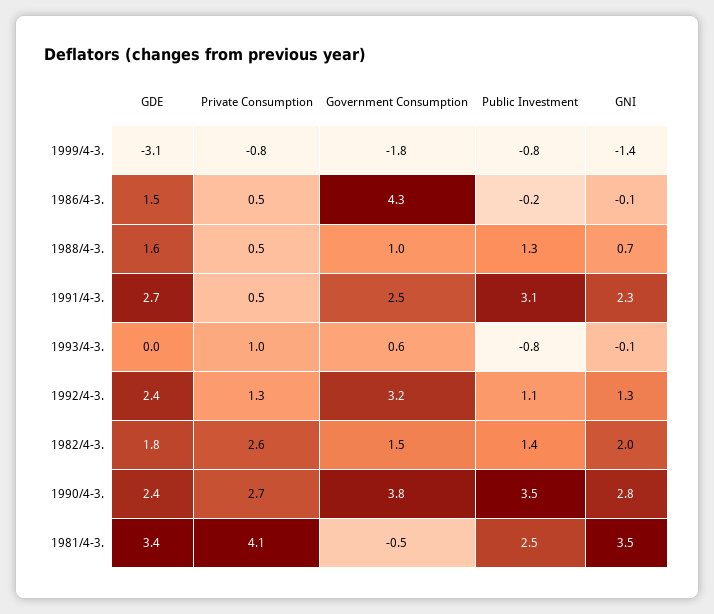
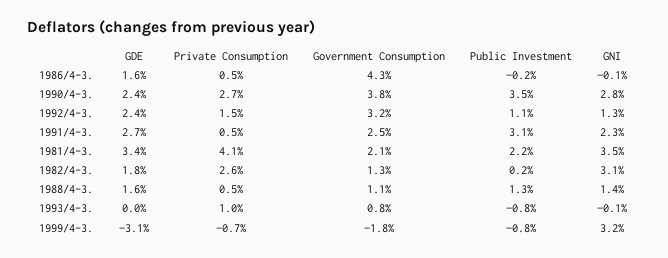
Private Consumption, 1999/4-3.: -0.8 -> -0.7
GNI, 1999/4-3.: -1.4 -> 3.2
GDE, 1986/4-3.: 1.5 -> 1.6
Government Consumption, 1988/4-3.: 1 -> 1.1
GNI, 1988/4-3.: 0.7 -> 1.4
Government Consumption, 1993/4-3.: 0.6 -> 0.8
Private Consumption, 1992/4-3.: 1.3 -> 1.5
Government Consumption, 1982/4-3.: 1.5 -> 1.3
Public Investment, 1982/4-3.: 1.4 -> 0.2
GNI, 1982/4-3.: 2 -> 3.1
Government Consumption, 1981/4-3.: -0.5 -> 2.1
Public Investment, 1981/4-3.: 2.5 -> 2.2

